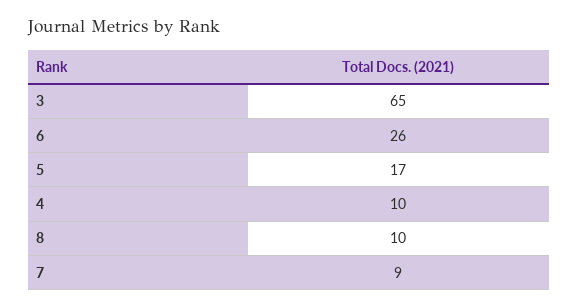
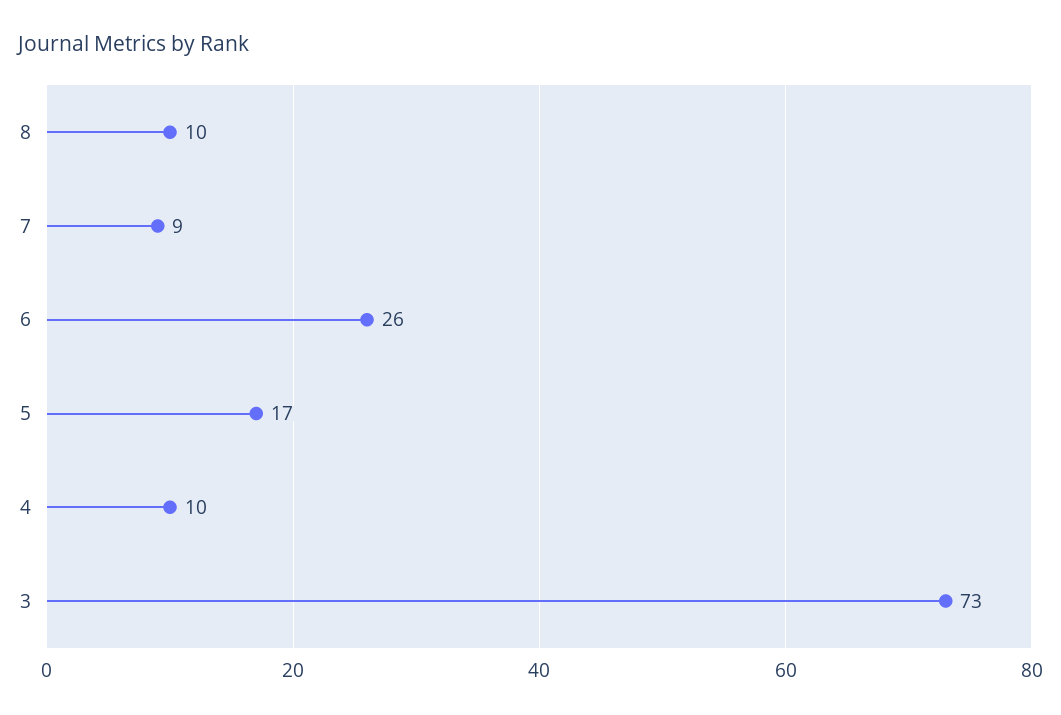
3: 65 -> 73

